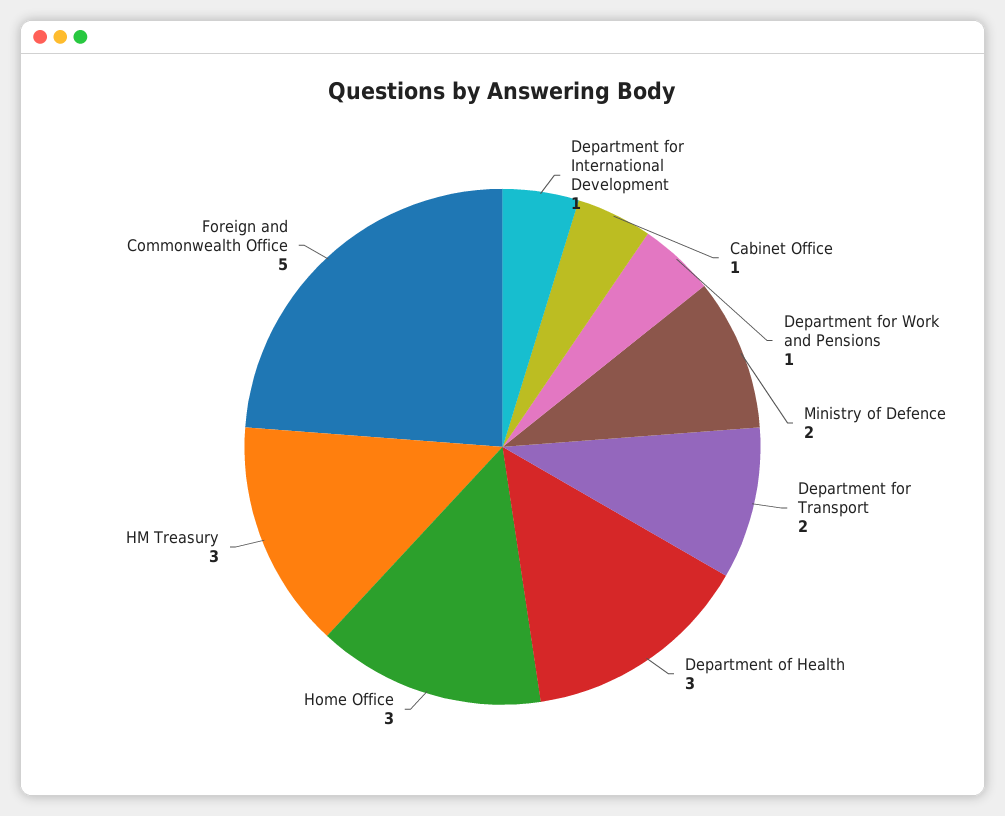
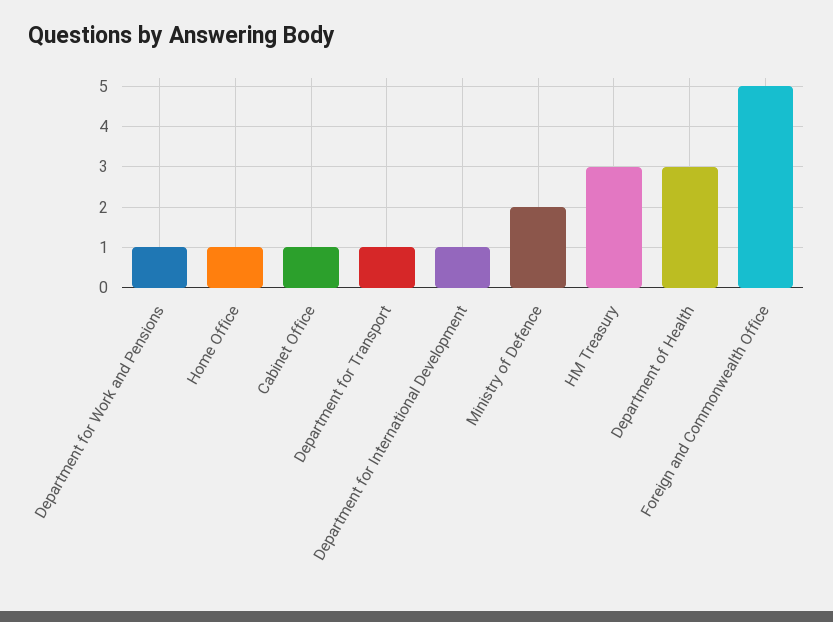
Department for Transport: 2 -> 1
Home Office: 3 -> 1

